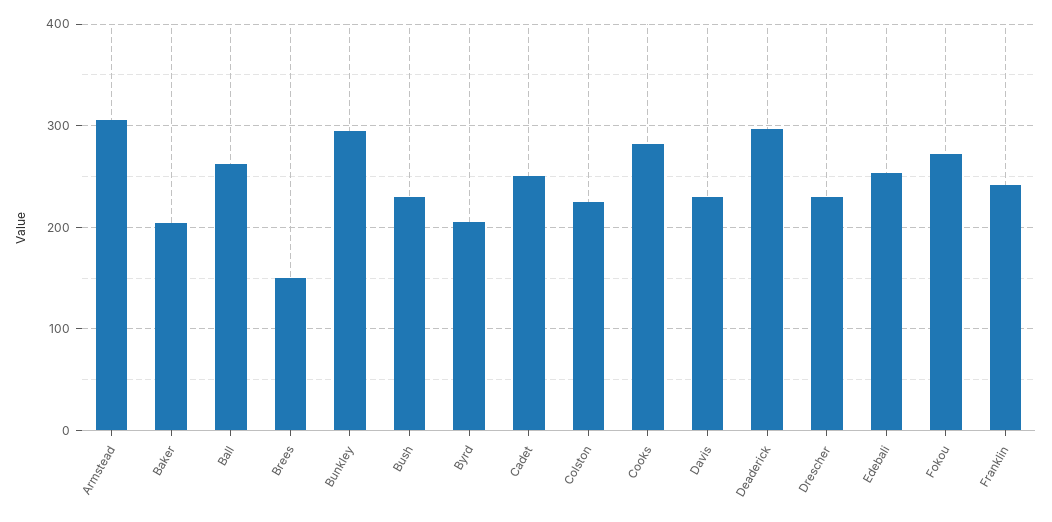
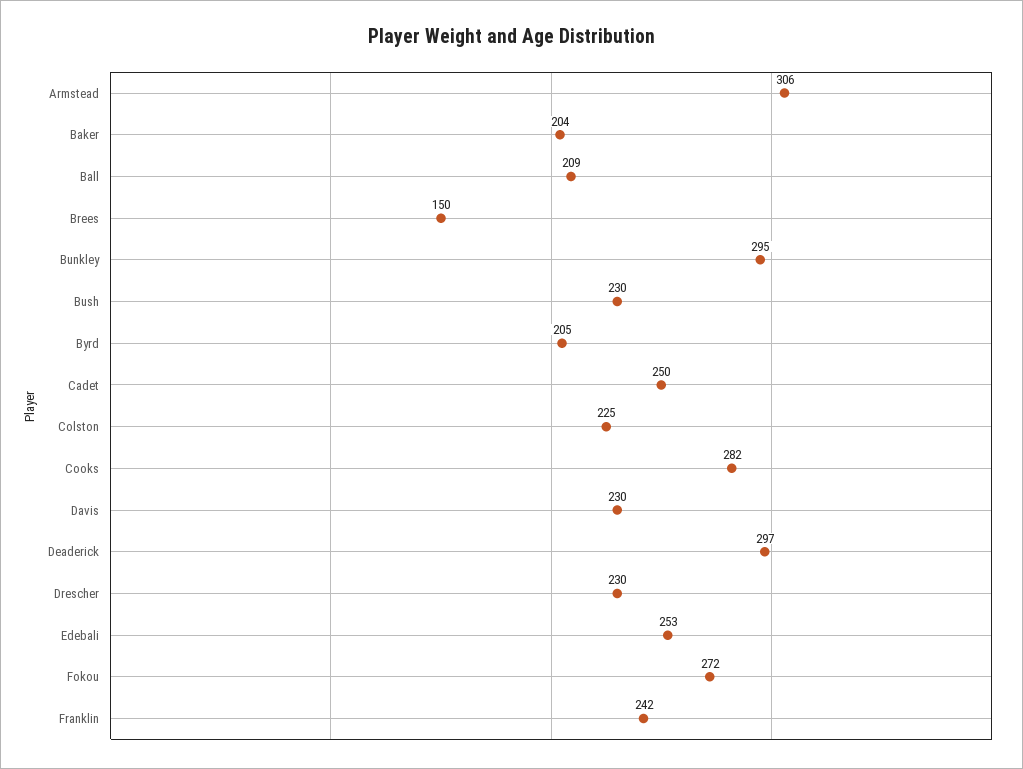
Ball: 260 -> 209

